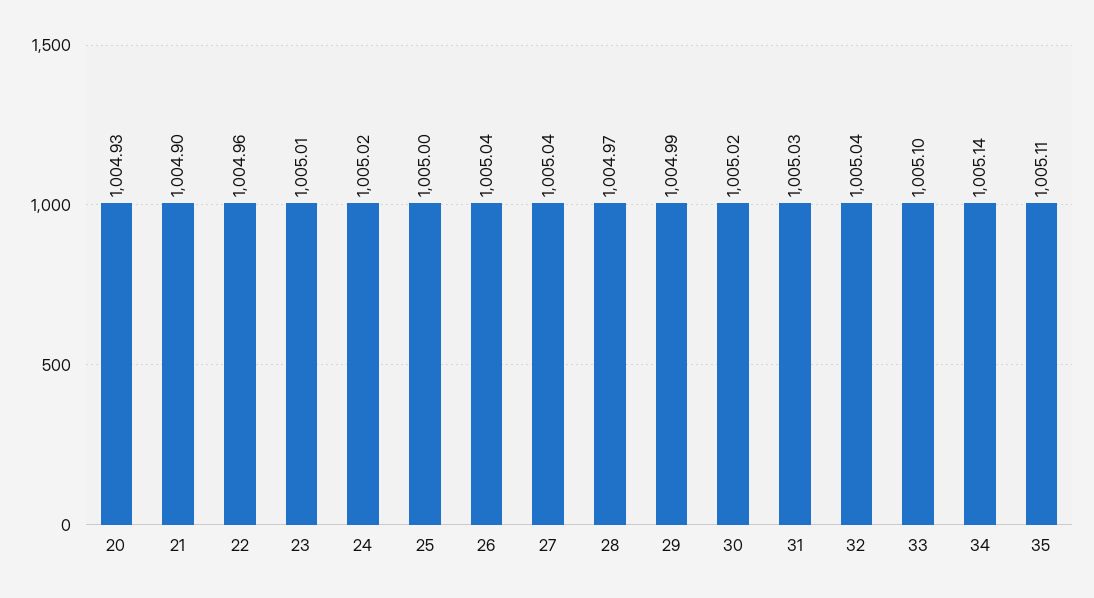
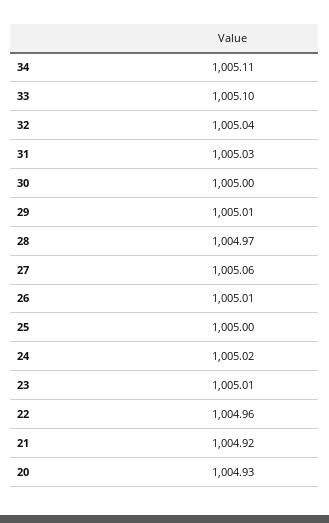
21: 1004.9 -> 1004.92
26: 1005.04 -> 1005.01
27: 1005.04 -> 1005.06
29: 1004.99 -> 1005.01
30: 1005.02 -> 1005
34: 1005.14 -> 1005.11
35: 1005.11 -> none

